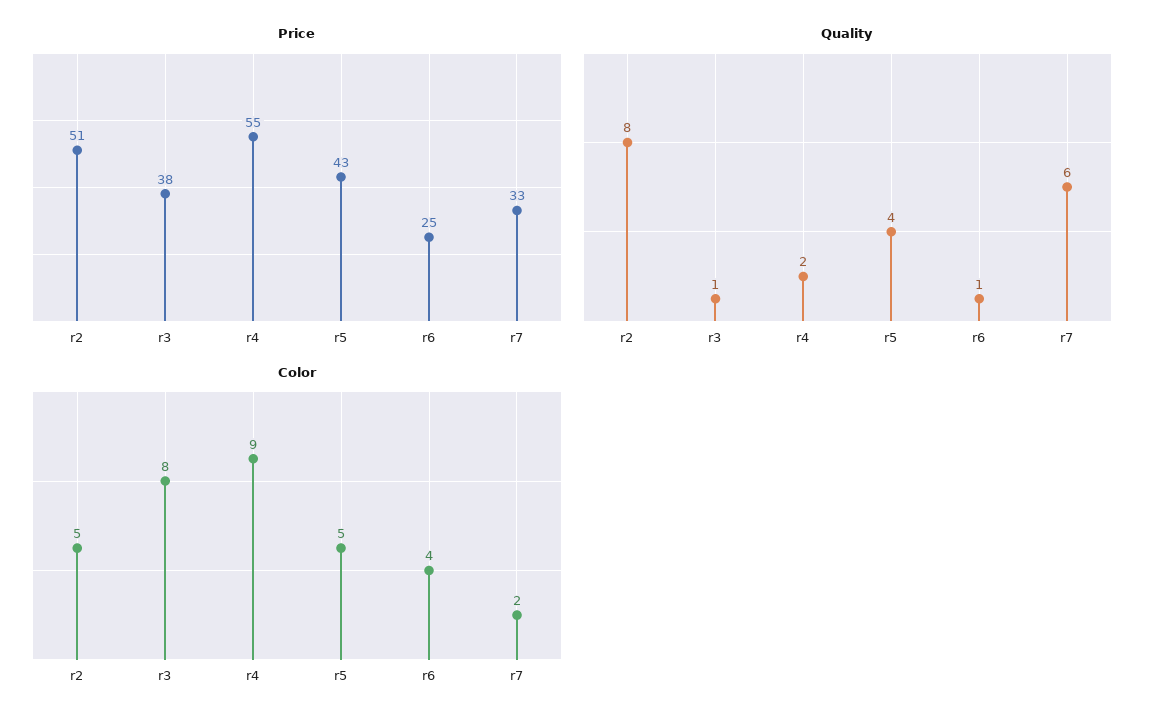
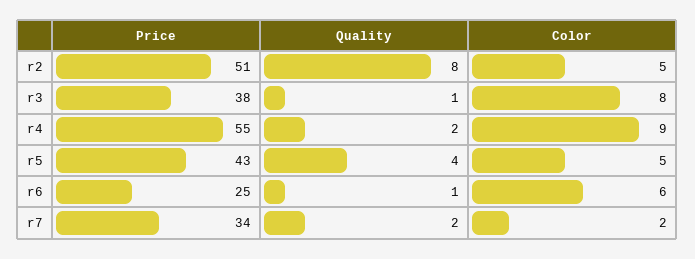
Price, r7: 33 -> 34
Quality, r7: 6 -> 2
Color, r6: 4 -> 6

